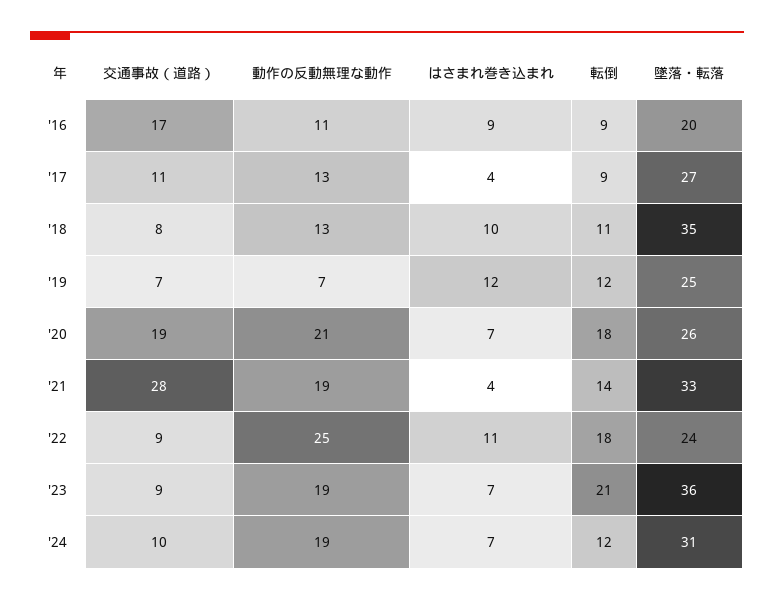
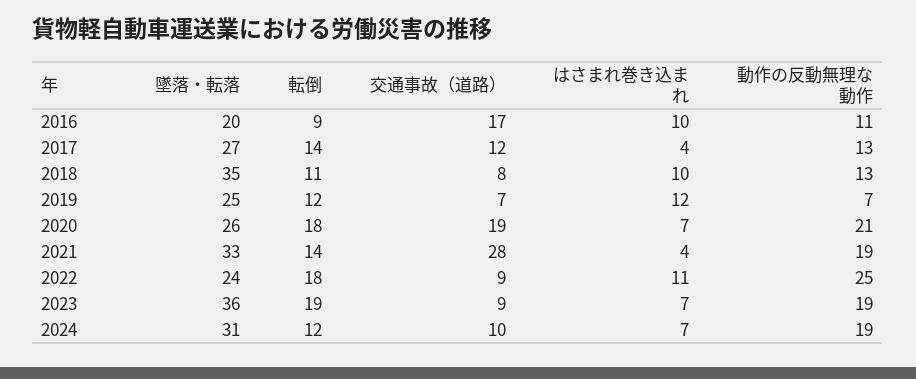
はさまれ巻き込まれ, '16: 9 -> 10
交通事故（道路）, '17: 11 -> 12
転倒, '17: 9 -> 14
転倒, '23: 21 -> 19

